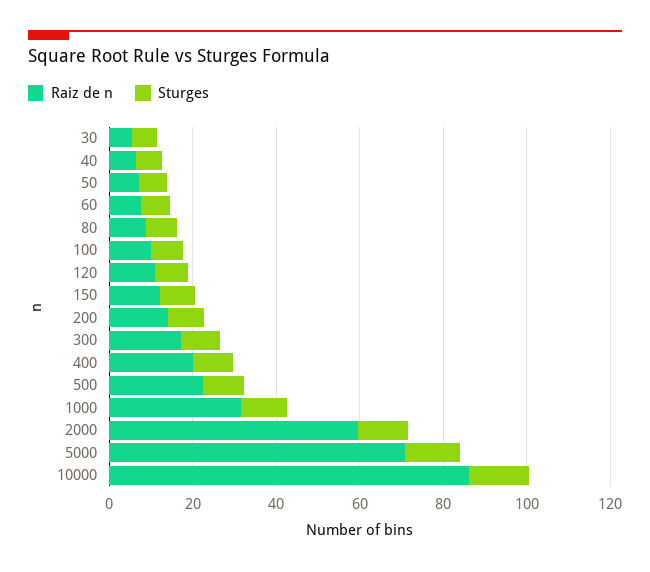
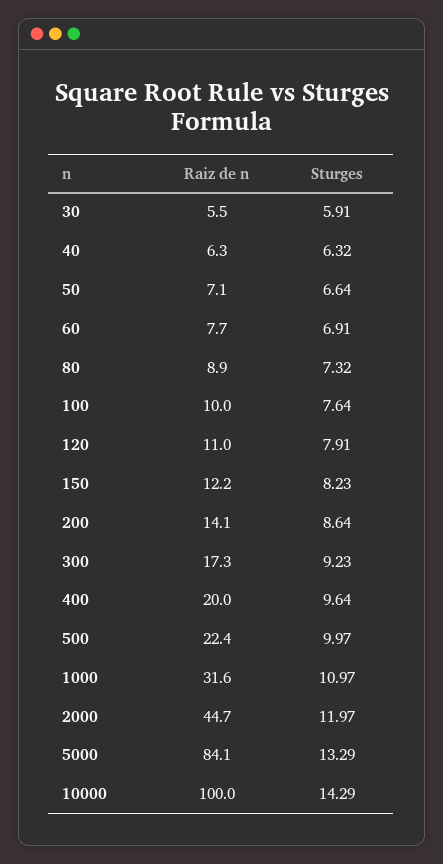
Raiz de n, 2000: 60 -> 44.7
Raiz de n, 5000: 70 -> 84.1
Raiz de n, 10000: 85 -> 100

